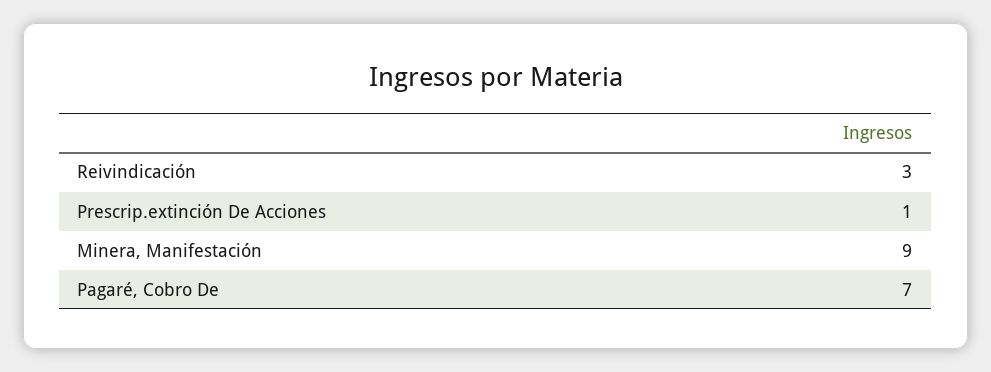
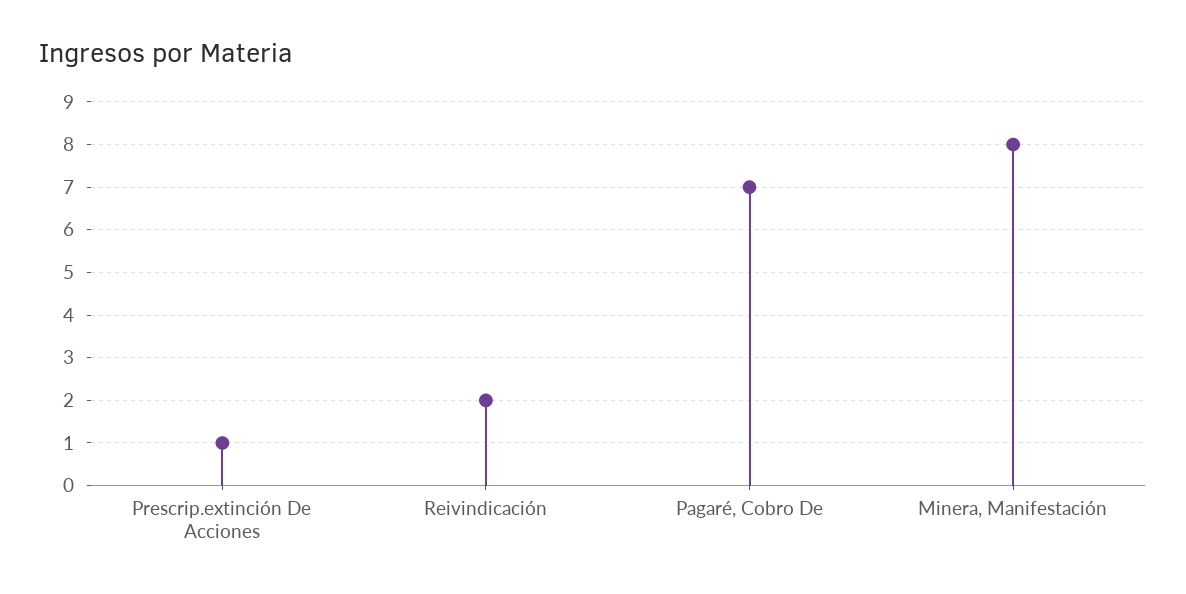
Reivindicación: 3 -> 2
Minera, Manifestación: 9 -> 8

